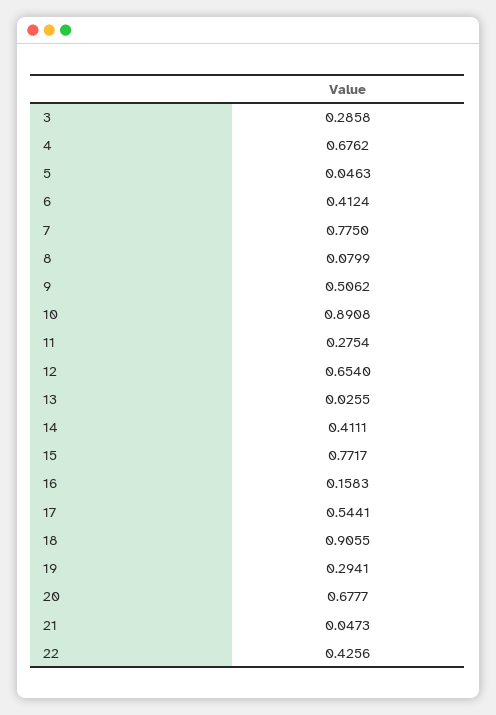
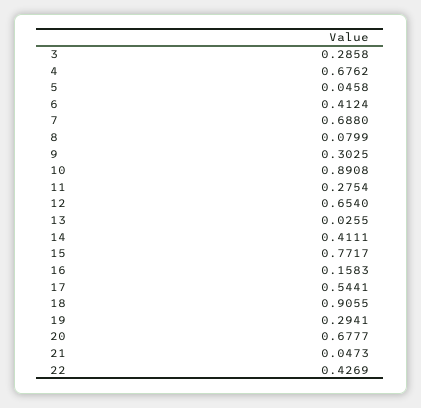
5: 0.0463 -> 0.0458
7: 0.775 -> 0.688
9: 0.5062 -> 0.3025
22: 0.4256 -> 0.4269

